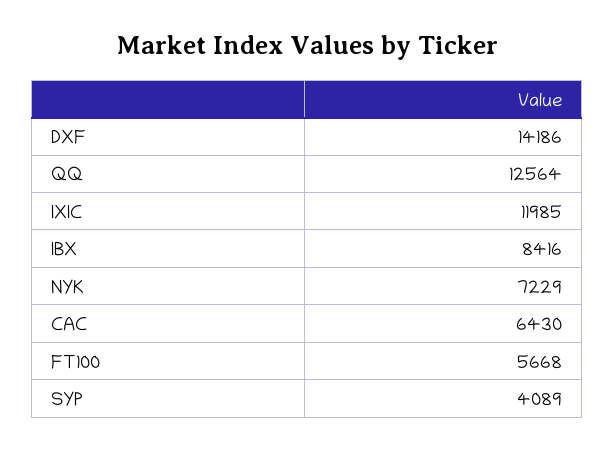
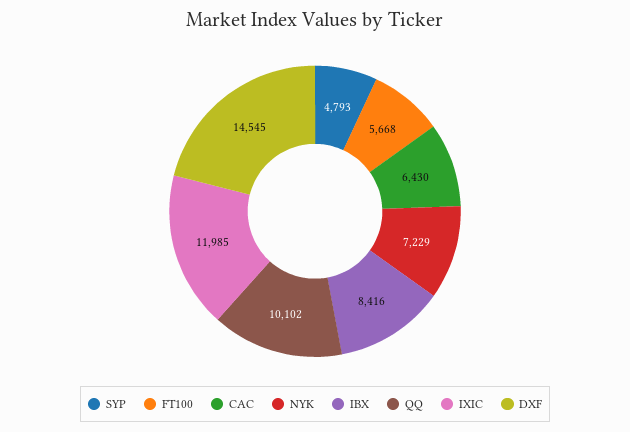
DXF: 14186 -> 14545
QQ: 12564 -> 10102
SYP: 4089 -> 4793

